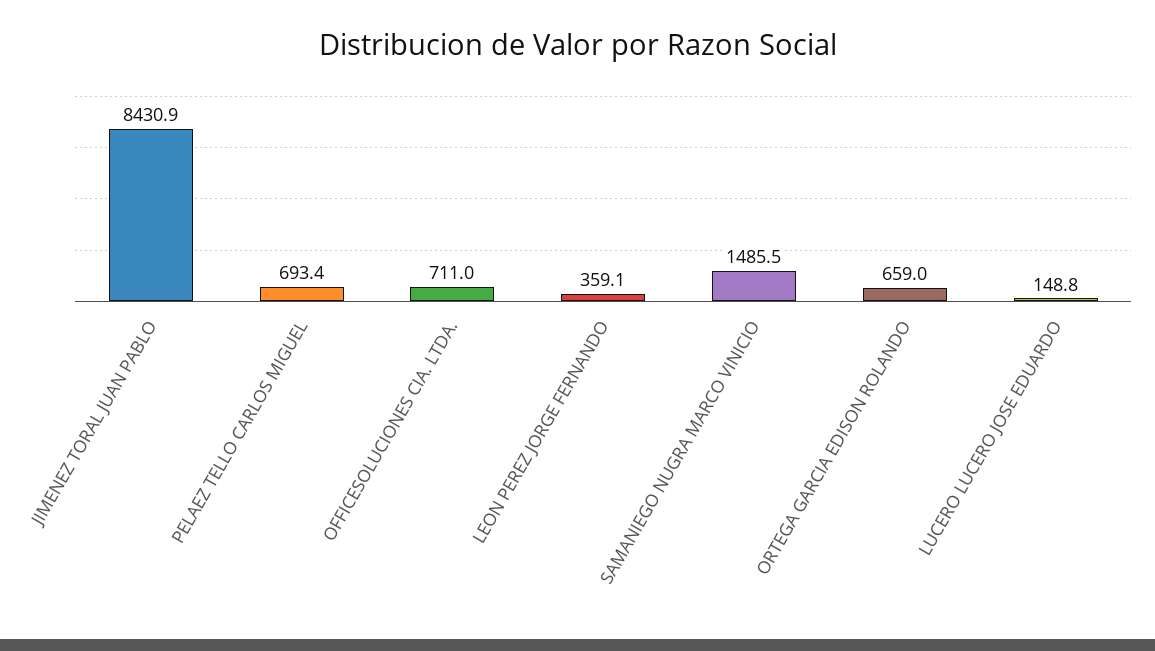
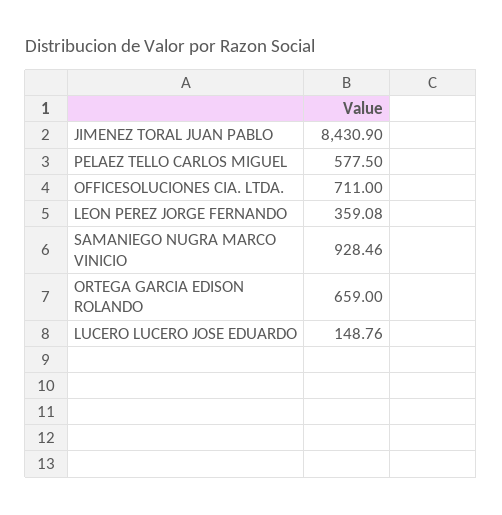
PELAEZ TELLO CARLOS MIGUEL: 693.4 -> 577.5
SAMANIEGO NUGRA MARCO VINICIO: 1485.5 -> 928.46

